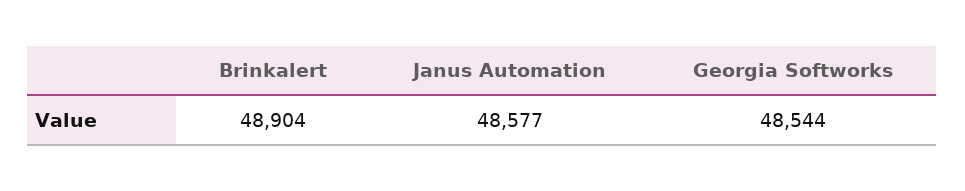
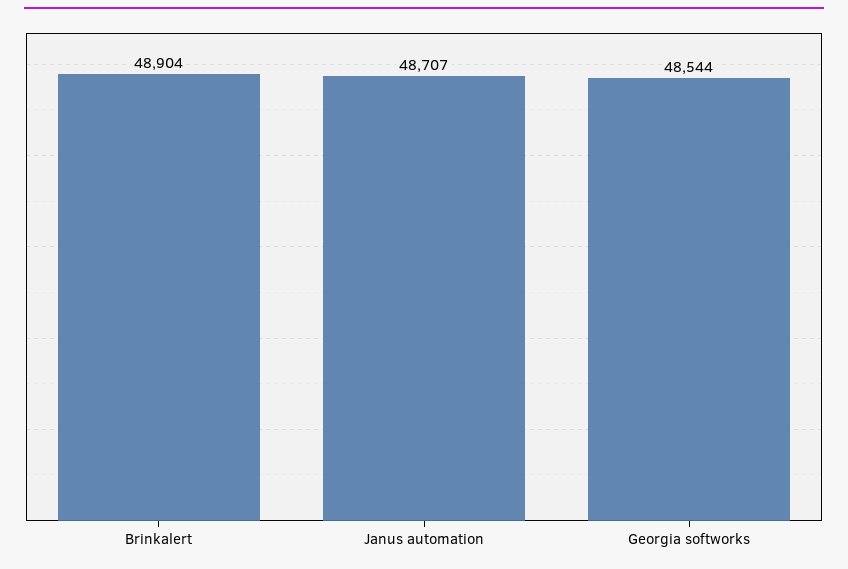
Janus Automation: 48577 -> 48707

